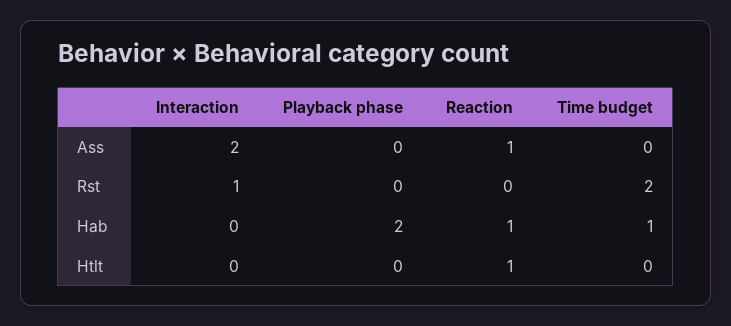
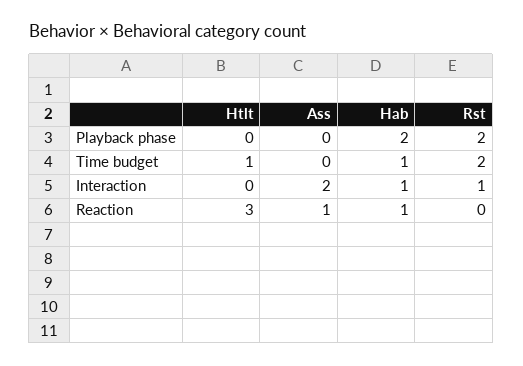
Playback phase, Rst: 0 -> 2
Interaction, Hab: 0 -> 1
Reaction, Htlt: 1 -> 3
Time budget, Htlt: 0 -> 1

